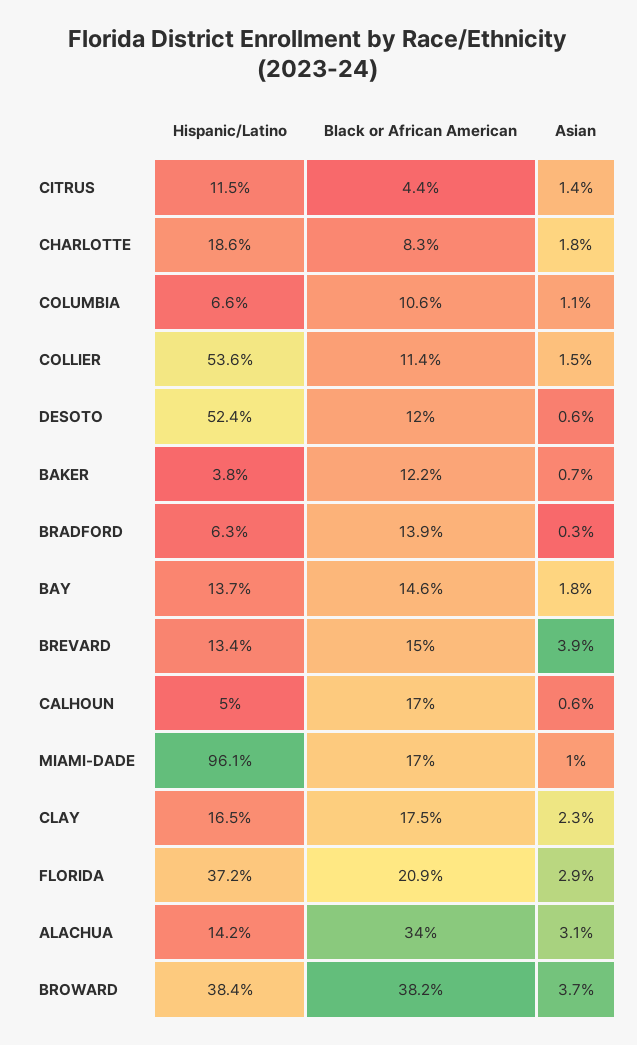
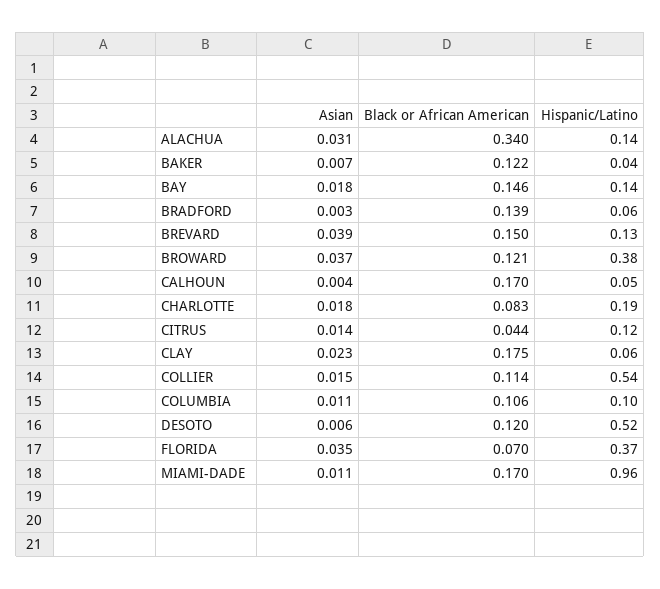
Hispanic/Latino, COLUMBIA: 0.066 -> 0.1
Asian, CALHOUN: 0.006 -> 0.004
Asian, MIAMI-DADE: 0.01 -> 0.011
Hispanic/Latino, CLAY: 0.165 -> 0.06
Black or African American, FLORIDA: 0.209 -> 0.07
Asian, FLORIDA: 0.029 -> 0.035
Black or African American, BROWARD: 0.382 -> 0.121

